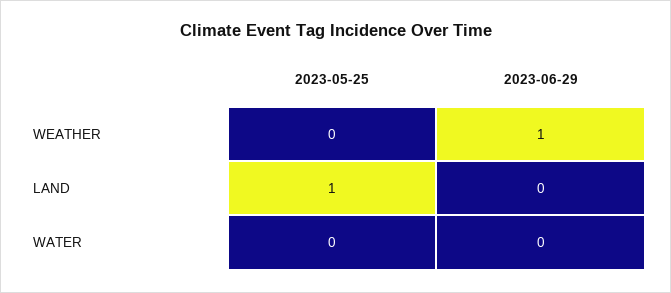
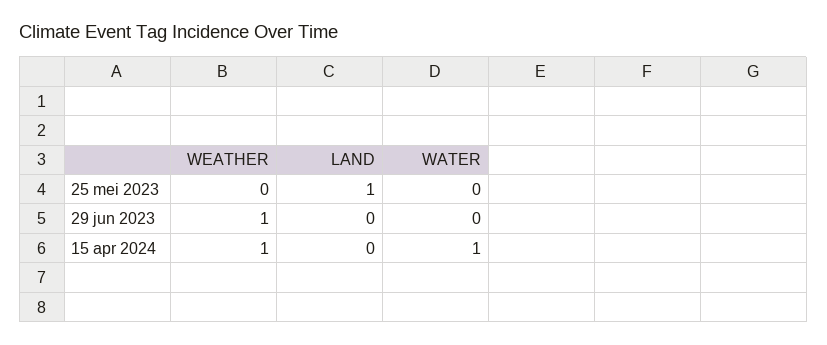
15 apr 2024, WEATHER: none -> 1
15 apr 2024, LAND: none -> 0
15 apr 2024, WATER: none -> 1

